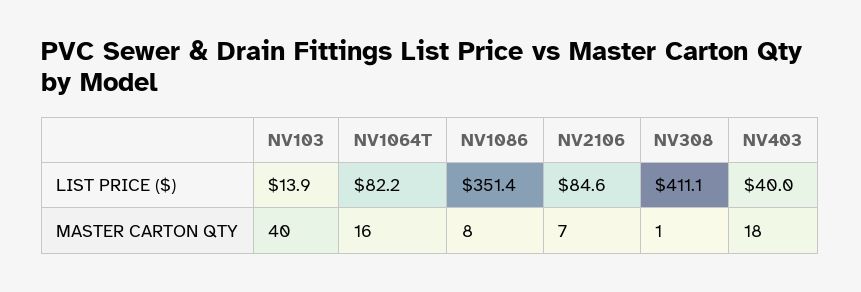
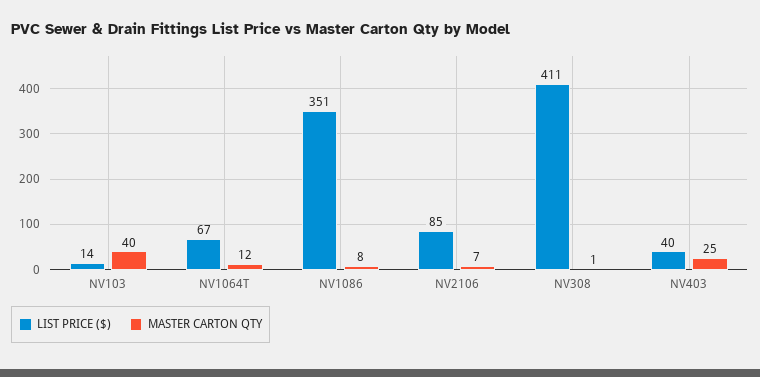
LIST PRICE ($), NV1064T: 82.2 -> 67
MASTER CARTON QTY, NV1064T: 16 -> 12
MASTER CARTON QTY, NV403: 18 -> 25

